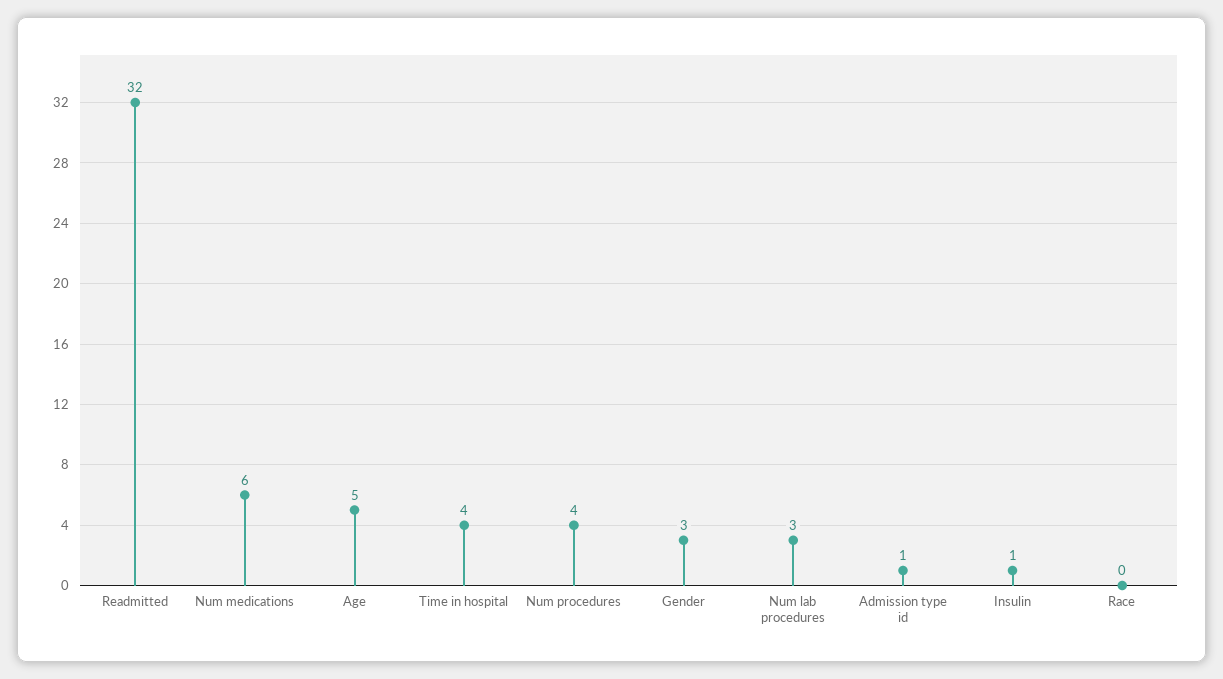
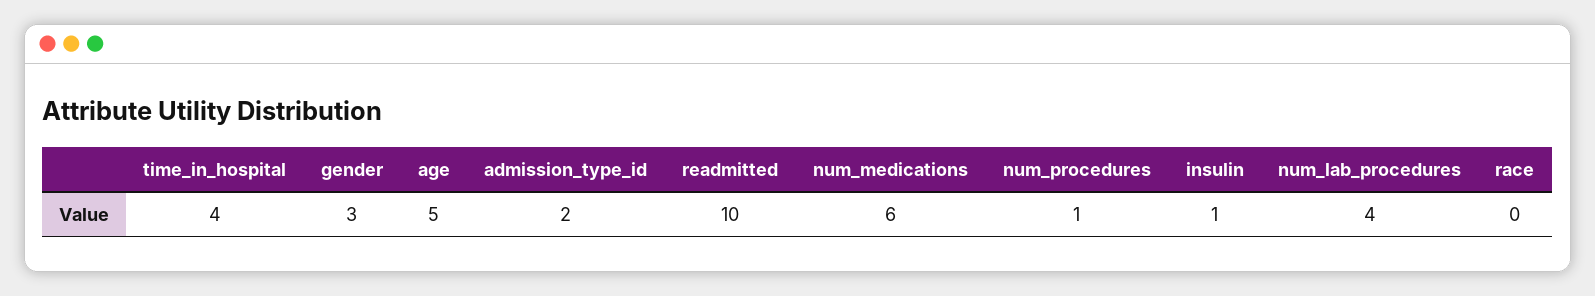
Readmitted: 32 -> 10
Num procedures: 4 -> 1
Num lab procedures: 3 -> 4
Admission type id: 1 -> 2

